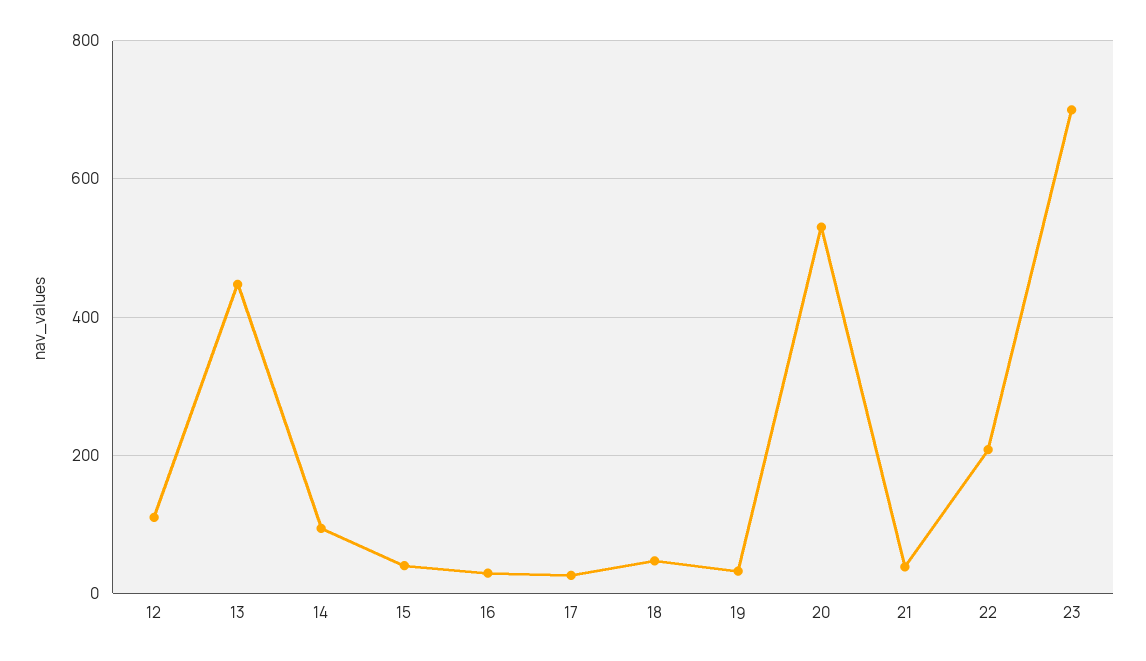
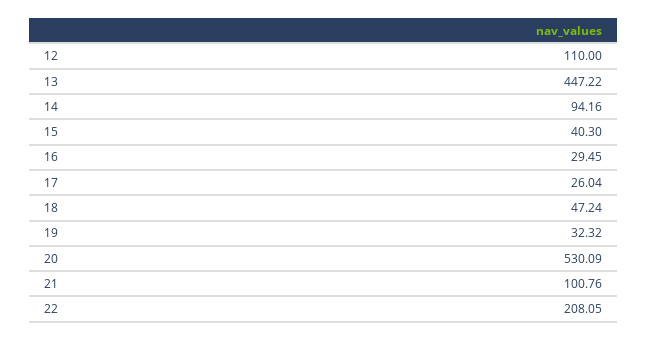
21: 40 -> 100.76
23: 700 -> none

